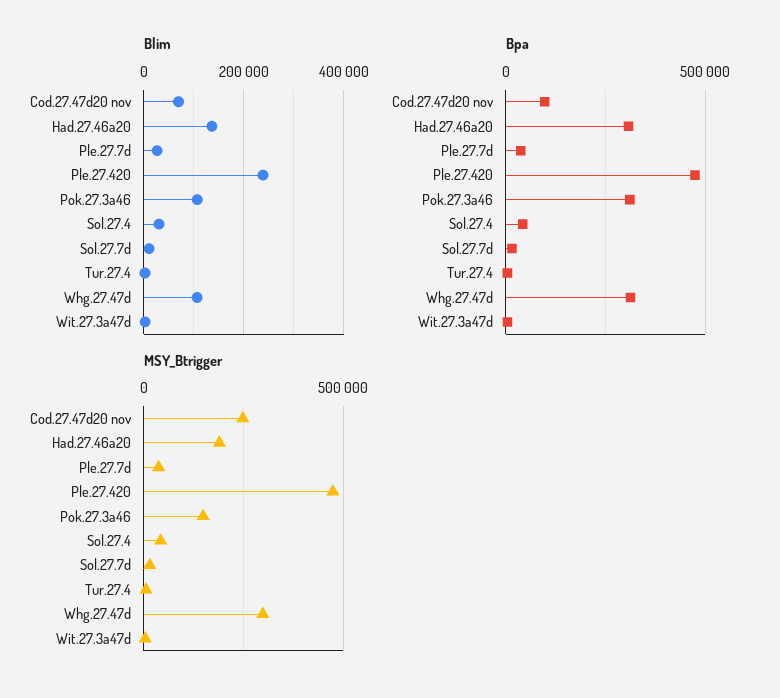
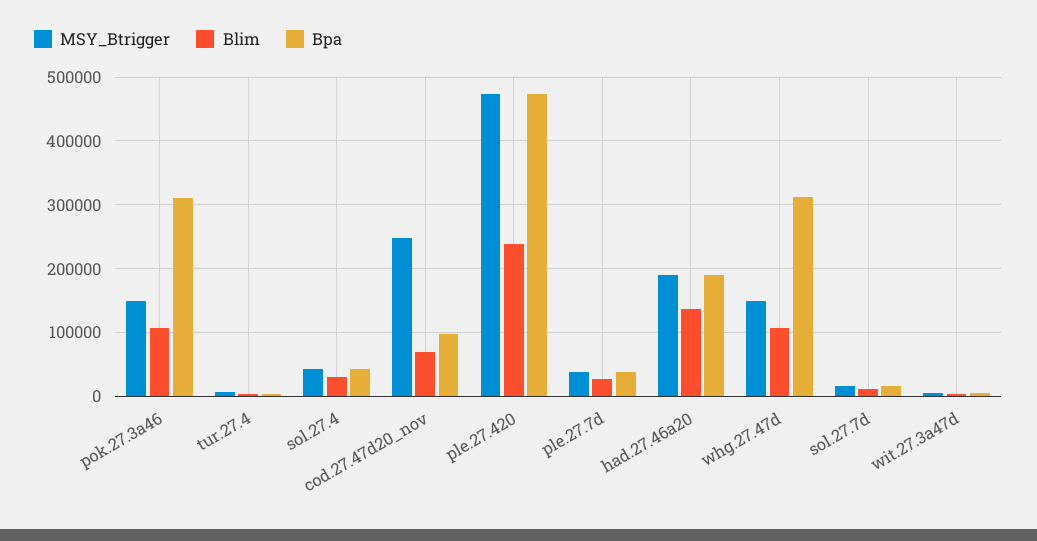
Bpa, Had.27.46a20: 300000 -> 190000
MSY_Btrigger, Whg.27.47d: 300000 -> 150000

